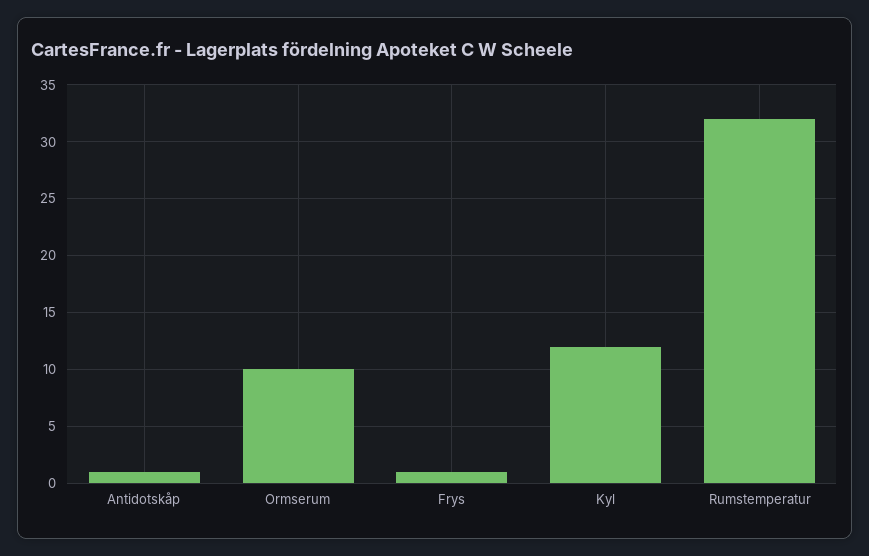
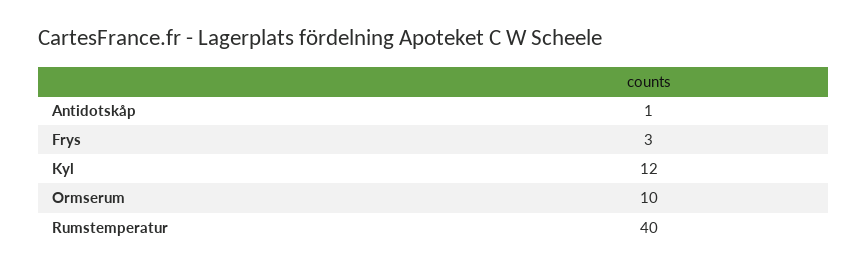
Frys: 1 -> 3
Rumstemperatur: 32 -> 40

